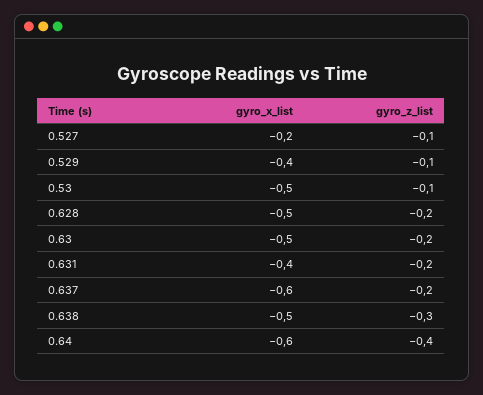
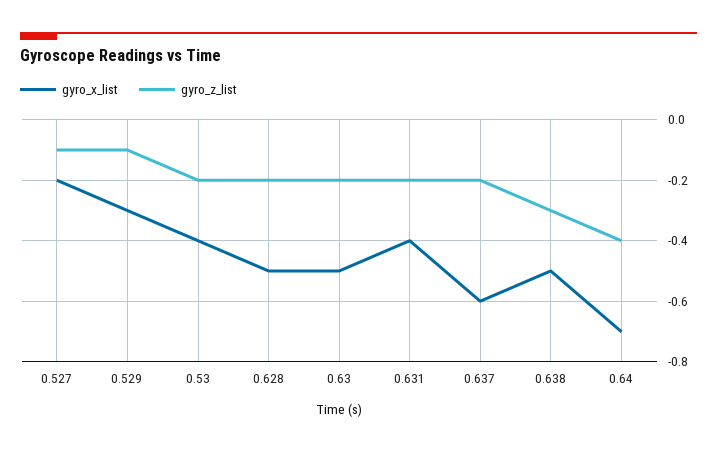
gyro_x_list, 0.529: -0.4 -> -0.3
gyro_x_list, 0.53: -0.5 -> -0.4
gyro_z_list, 0.53: -0.1 -> -0.2
gyro_x_list, 0.64: -0.6 -> -0.7

